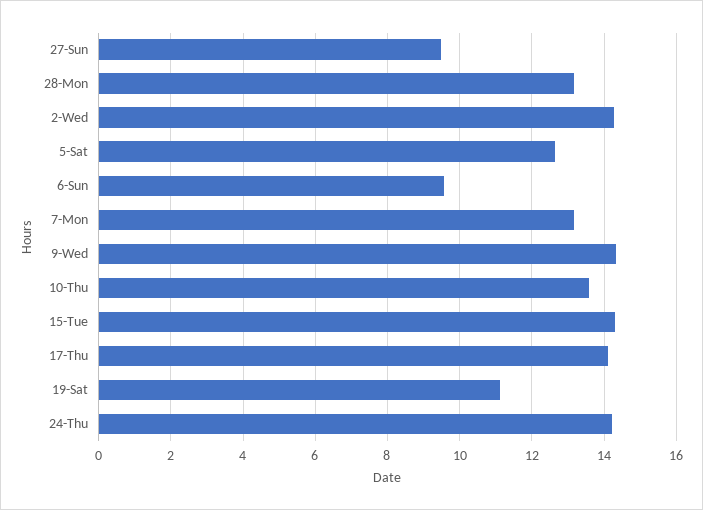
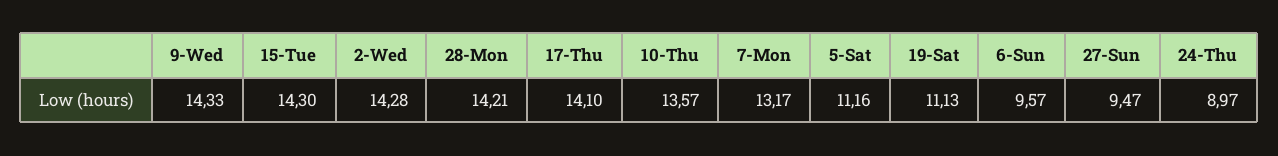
28-Mon: 13.2 -> 14.21
5-Sat: 12.6 -> 11.16
24-Thu: 14.2 -> 8.97

